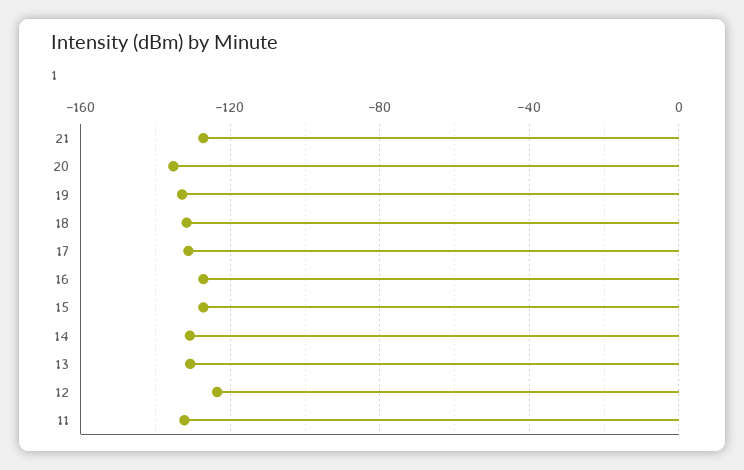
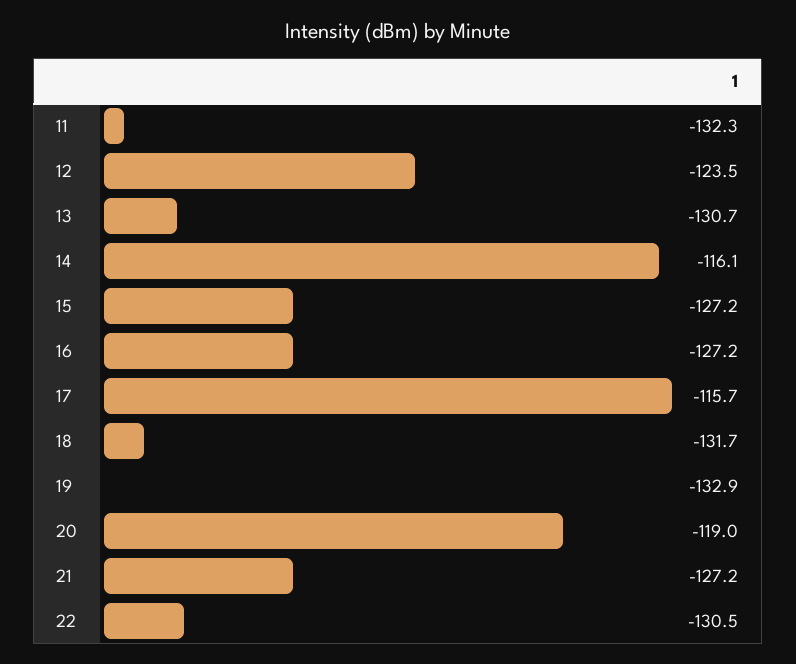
20: -135 -> -119
17: -130 -> -115.7
14: -130 -> -116.1
22: none -> -130.5

